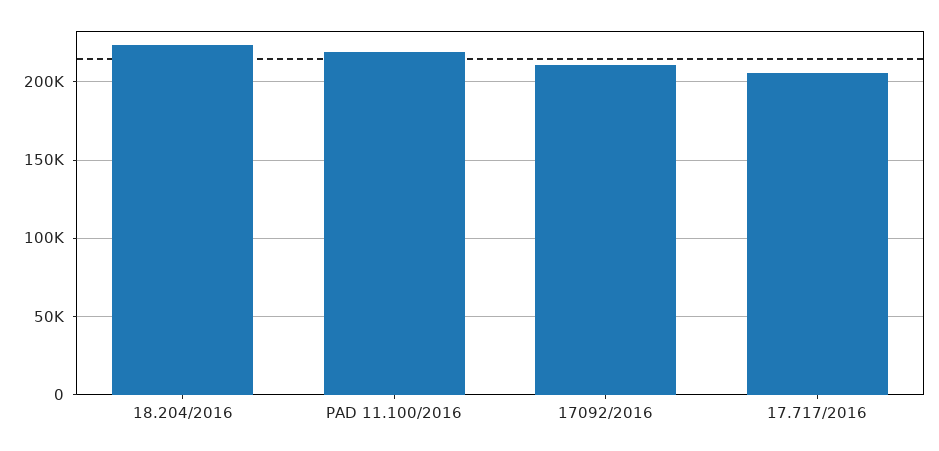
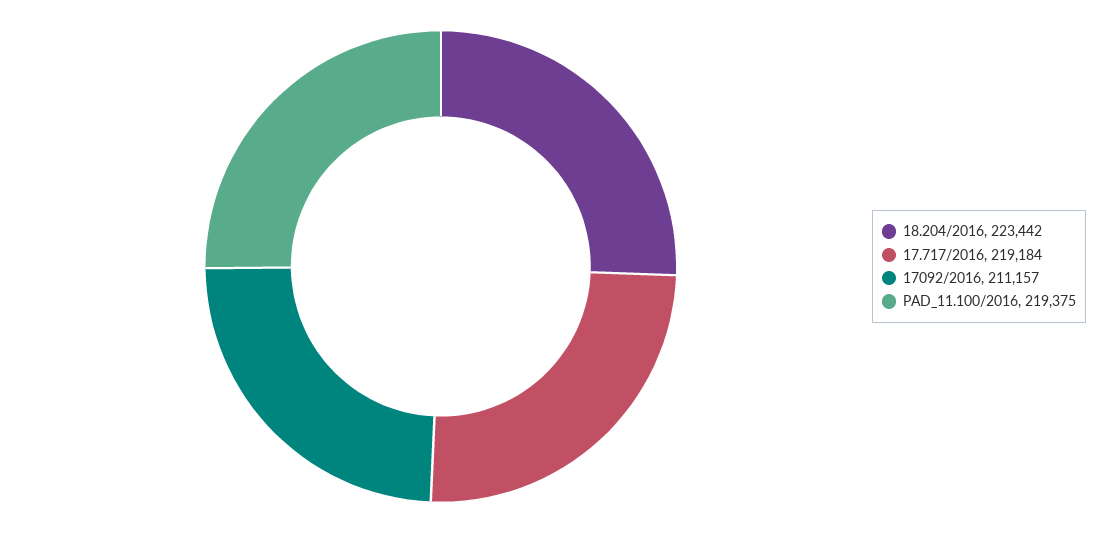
17.717/2016: 205000 -> 219184

